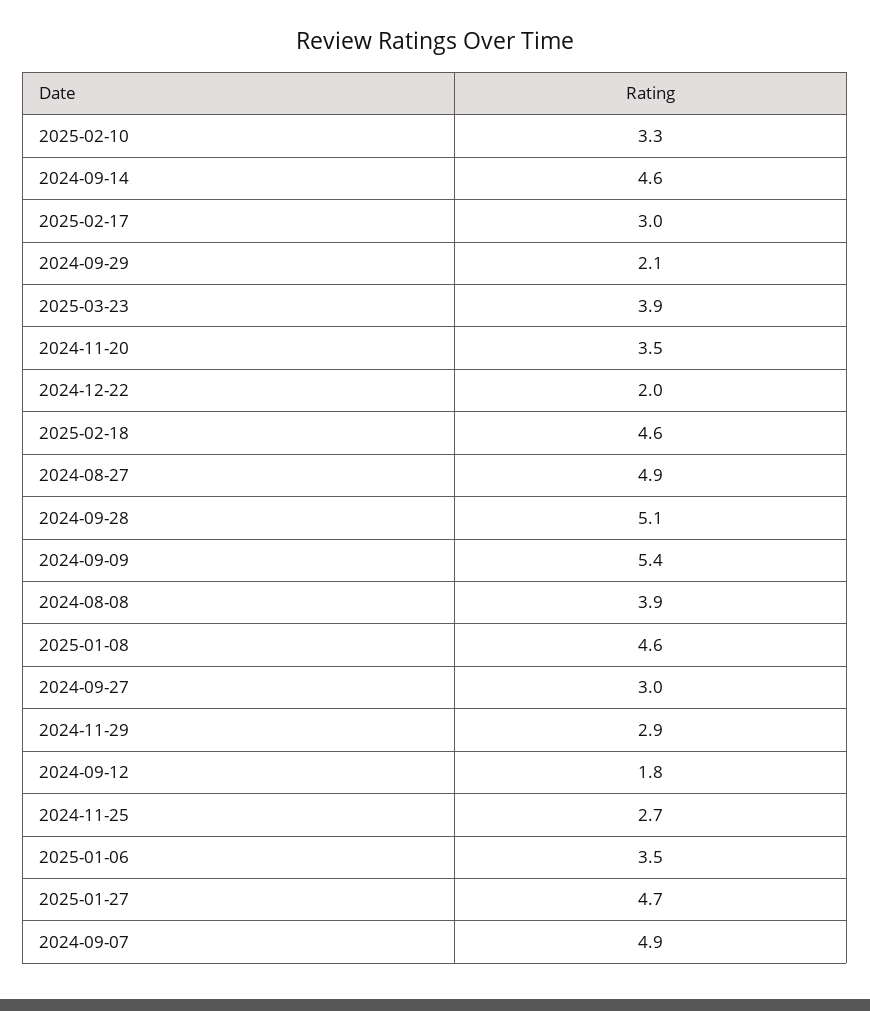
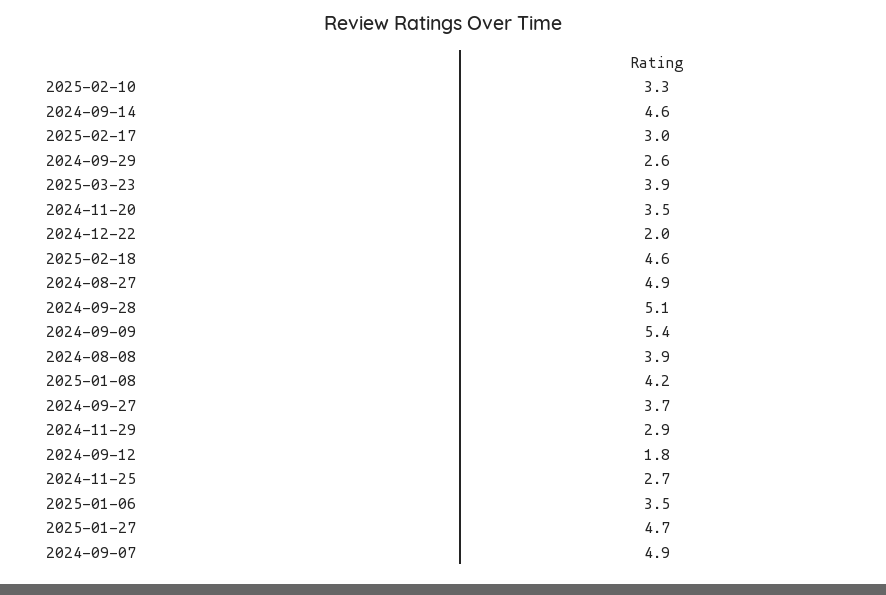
2024-09-29: 2.1 -> 2.6
2025-01-08: 4.6 -> 4.2
2024-09-27: 3 -> 3.7

